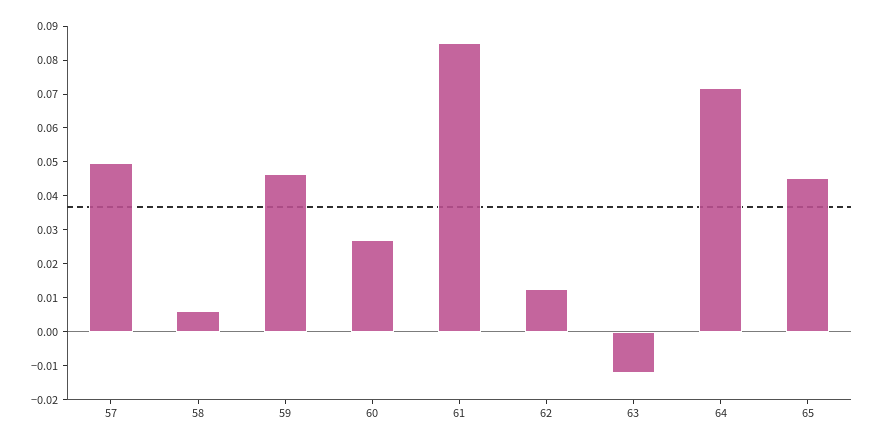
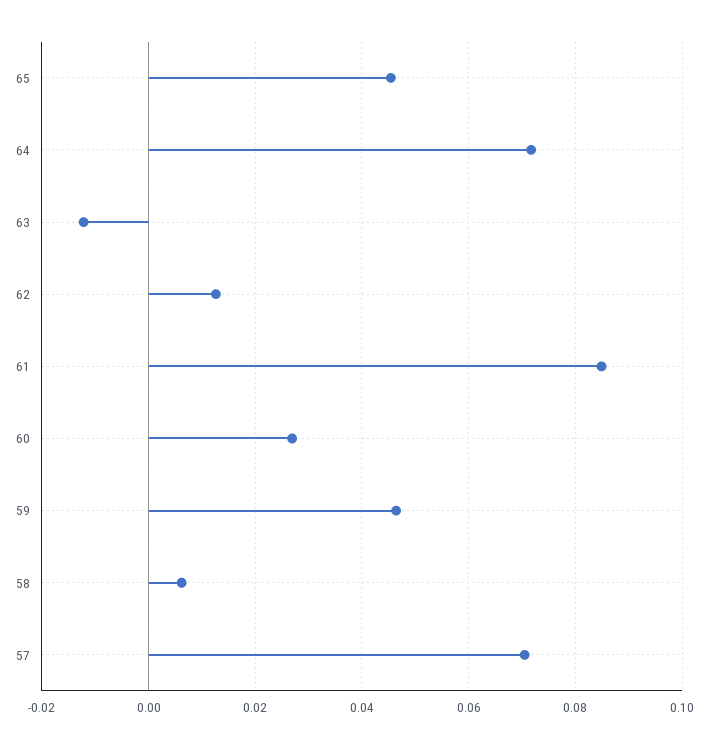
57: 0.05 -> 0.07

